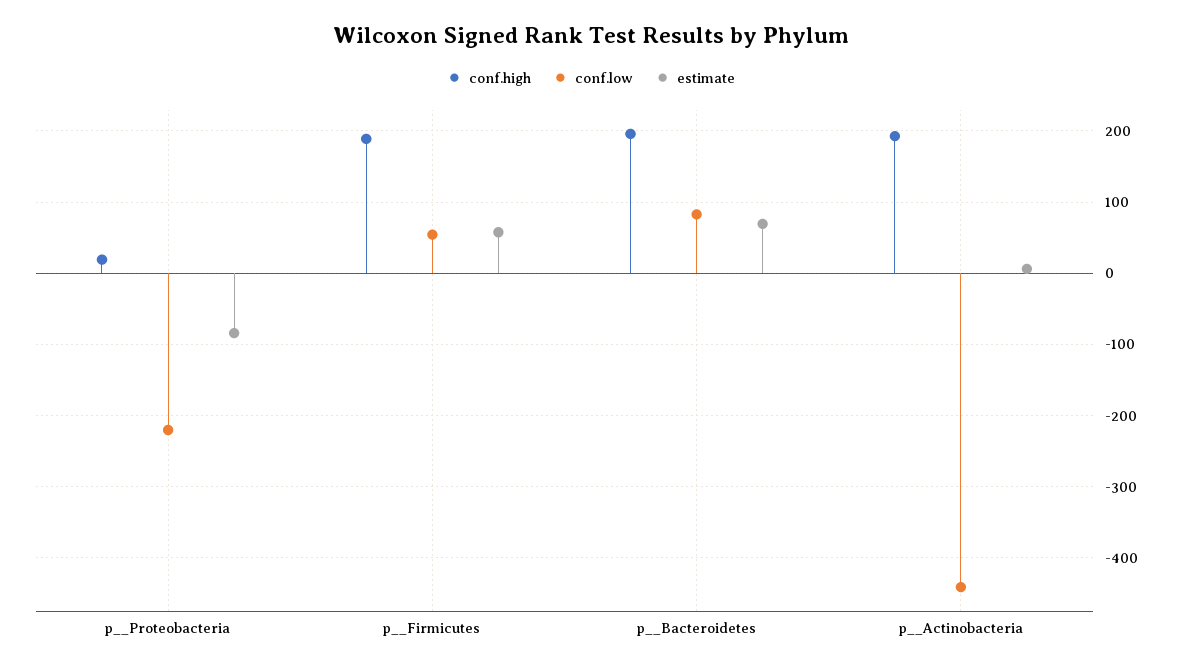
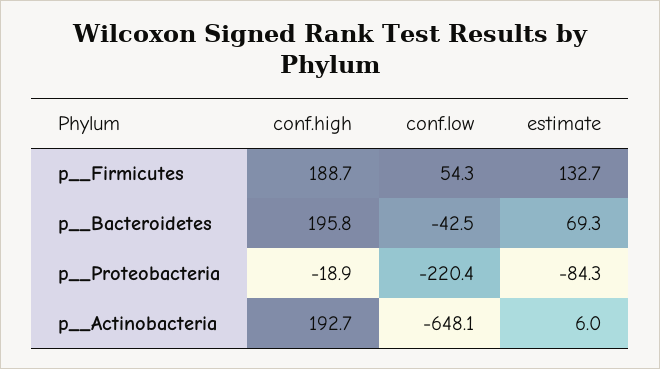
conf.high, p__Proteobacteria: 20 -> -18.9
estimate, p__Firmicutes: 60 -> 132.7
conf.low, p__Bacteroidetes: 80 -> -42.5
conf.low, p__Actinobacteria: -440 -> -648.1

